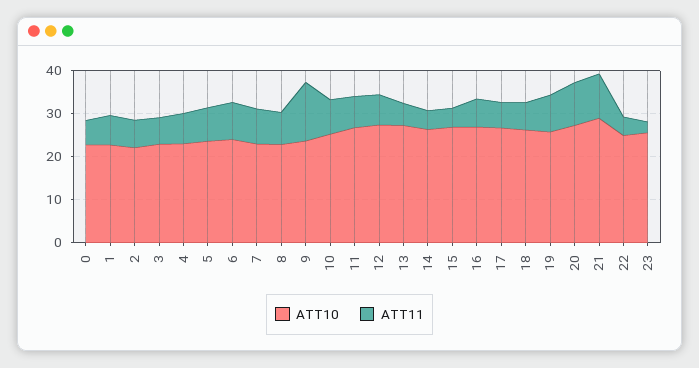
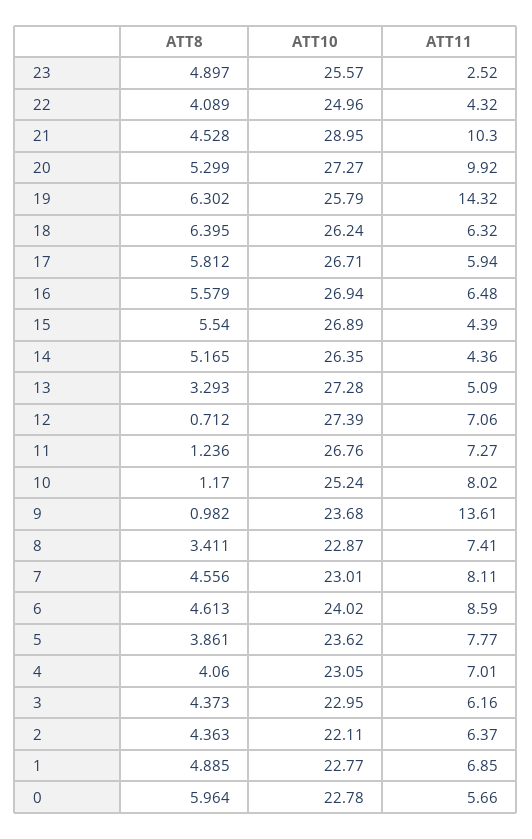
ATT11, 19: 8 -> 14.32
ATT8, 23: none -> 4.897
ATT8, 22: none -> 4.089
ATT8, 21: none -> 4.528
ATT8, 20: none -> 5.299
ATT8, 19: none -> 6.302
ATT8, 18: none -> 6.395
ATT8, 17: none -> 5.812
ATT8, 16: none -> 5.579
ATT8, 15: none -> 5.54
ATT8, 14: none -> 5.165
ATT8, 13: none -> 3.293
ATT8, 12: none -> 0.712
ATT8, 11: none -> 1.236
ATT8, 10: none -> 1.17
ATT8, 9: none -> 0.982
ATT8, 8: none -> 3.411
ATT8, 7: none -> 4.556
ATT8, 6: none -> 4.613
ATT8, 5: none -> 3.861
ATT8, 4: none -> 4.06
ATT8, 3: none -> 4.373
ATT8, 2: none -> 4.363
ATT8, 1: none -> 4.885
ATT8, 0: none -> 5.964

